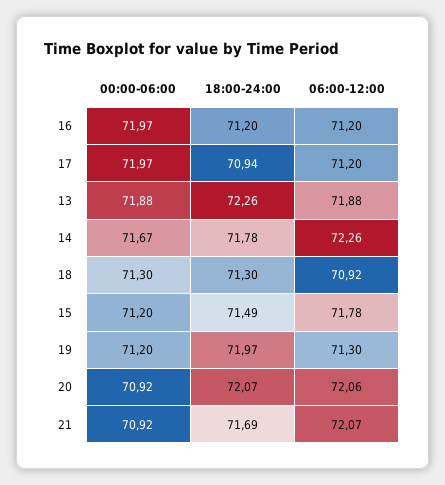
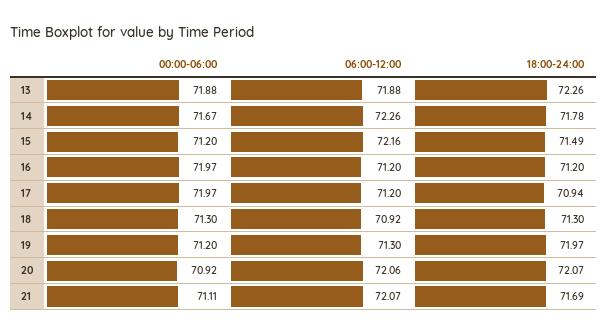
06:00-12:00, 15: 71.78 -> 72.16
00:00-06:00, 21: 70.92 -> 71.11

